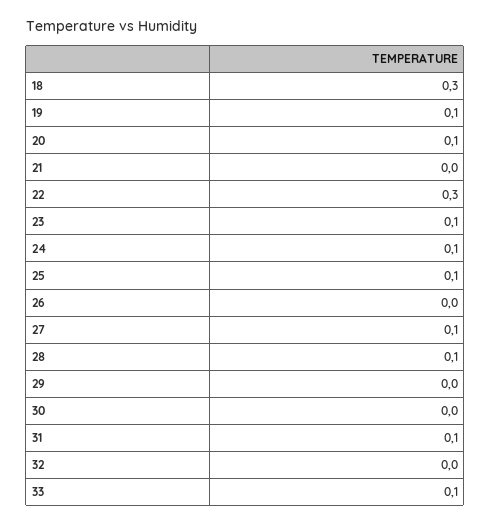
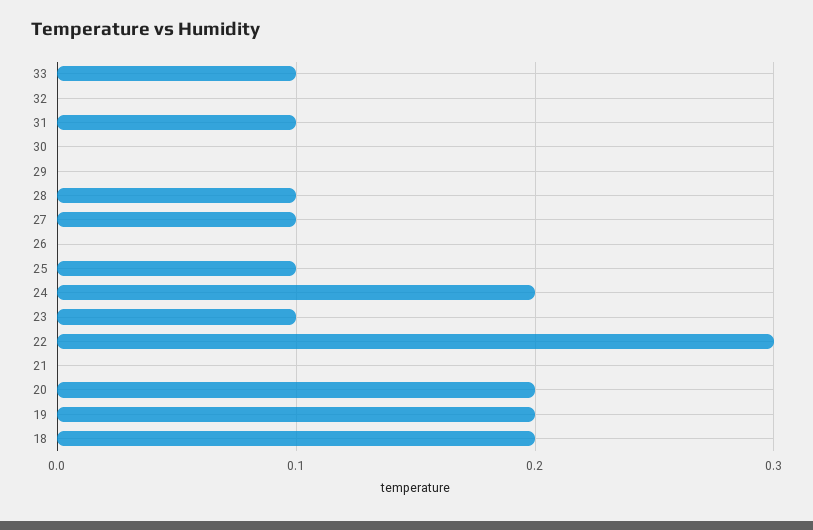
18: 0.3 -> 0.2
19: 0.1 -> 0.2
20: 0.1 -> 0.2
24: 0.1 -> 0.2

